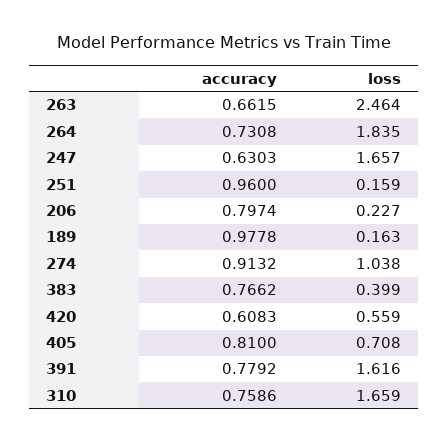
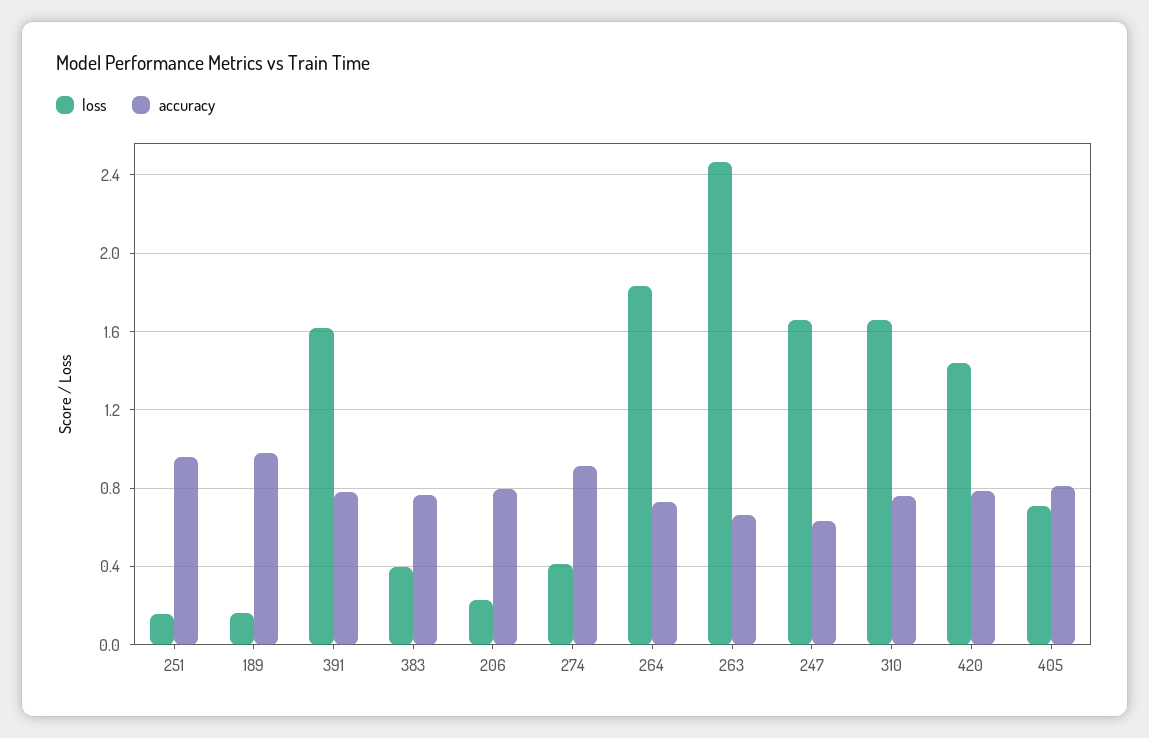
loss, 274: 1.038 -> 0.4
accuracy, 420: 0.6083 -> 0.8
loss, 420: 0.559 -> 1.45

